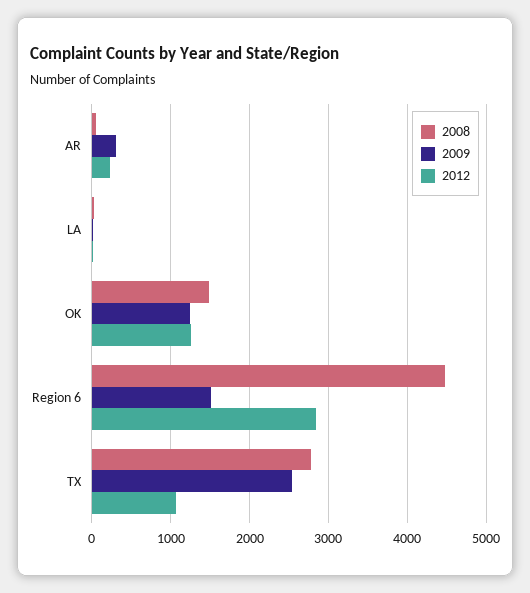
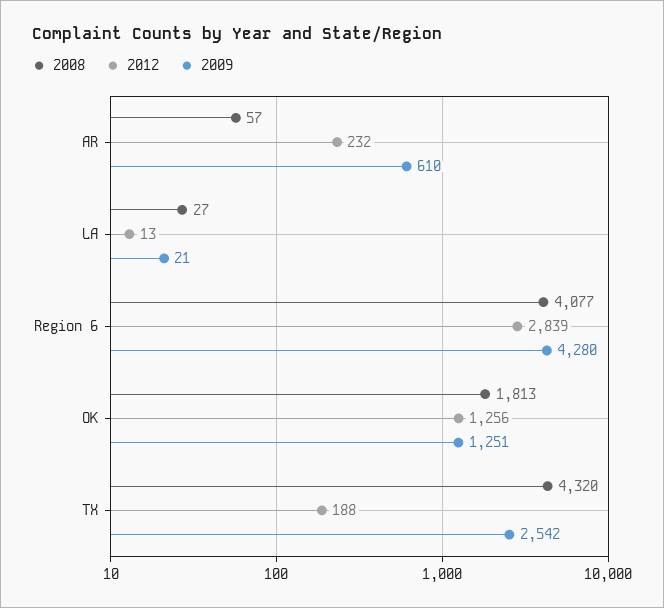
2009, AR: 300 -> 610
2008, OK: 1500 -> 1813
2008, Region 6: 4500 -> 4077
2009, Region 6: 1500 -> 4280
2008, TX: 2800 -> 4320
2012, TX: 1100 -> 188

